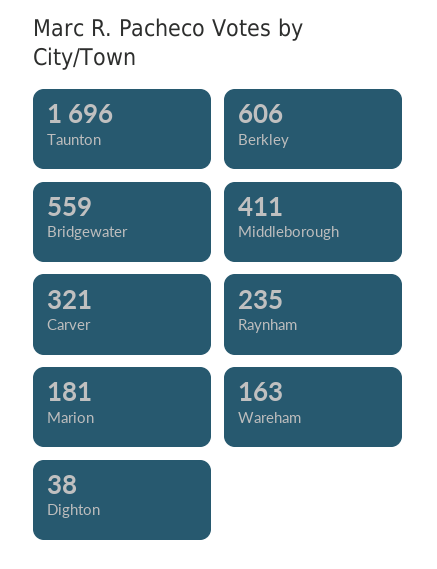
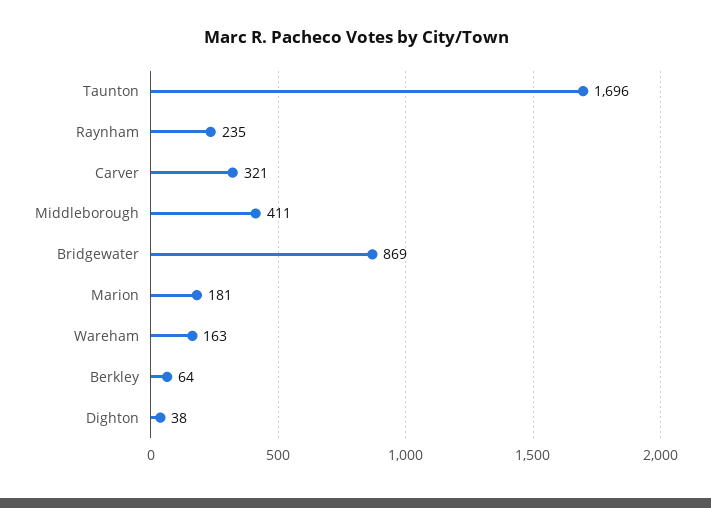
Berkley: 606 -> 64
Bridgewater: 559 -> 869

